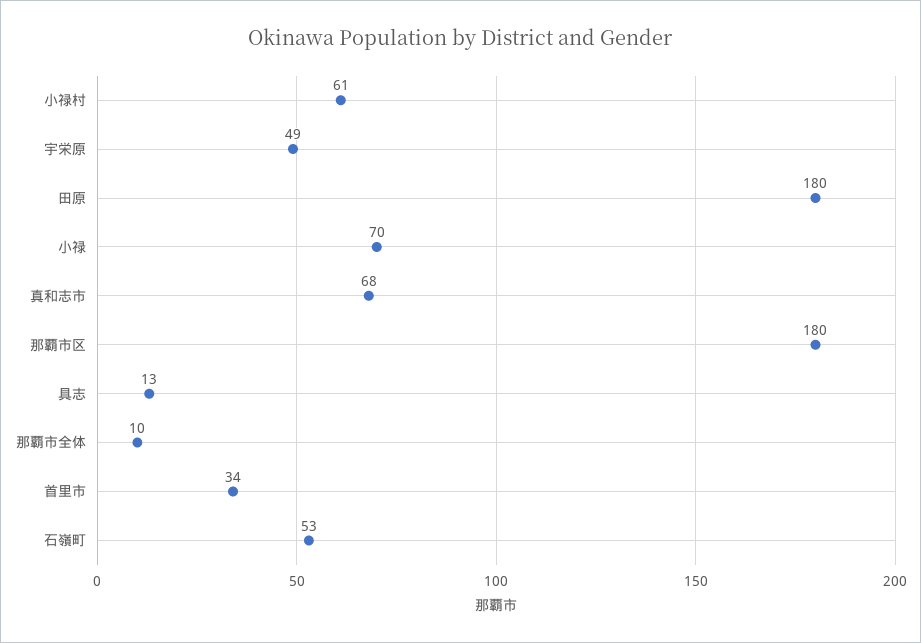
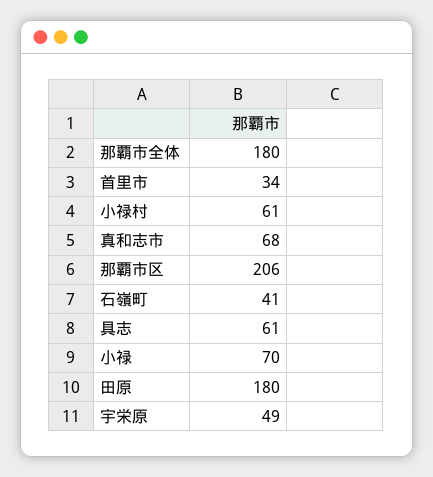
那覇市区: 180 -> 206
具志: 13 -> 61
那覇市全体: 10 -> 180
石嶺町: 53 -> 41

